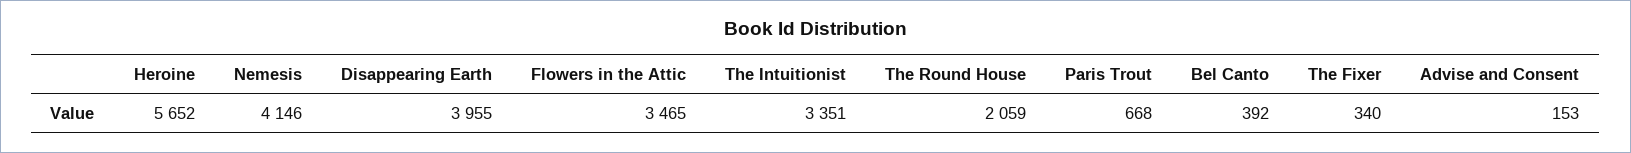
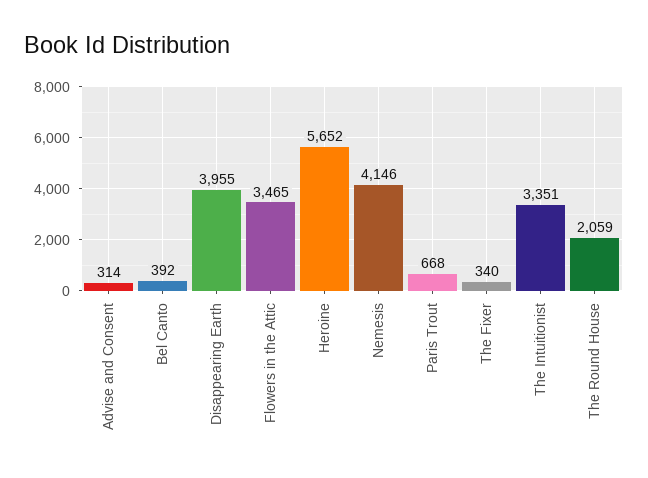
Advise and Consent: 153 -> 314

